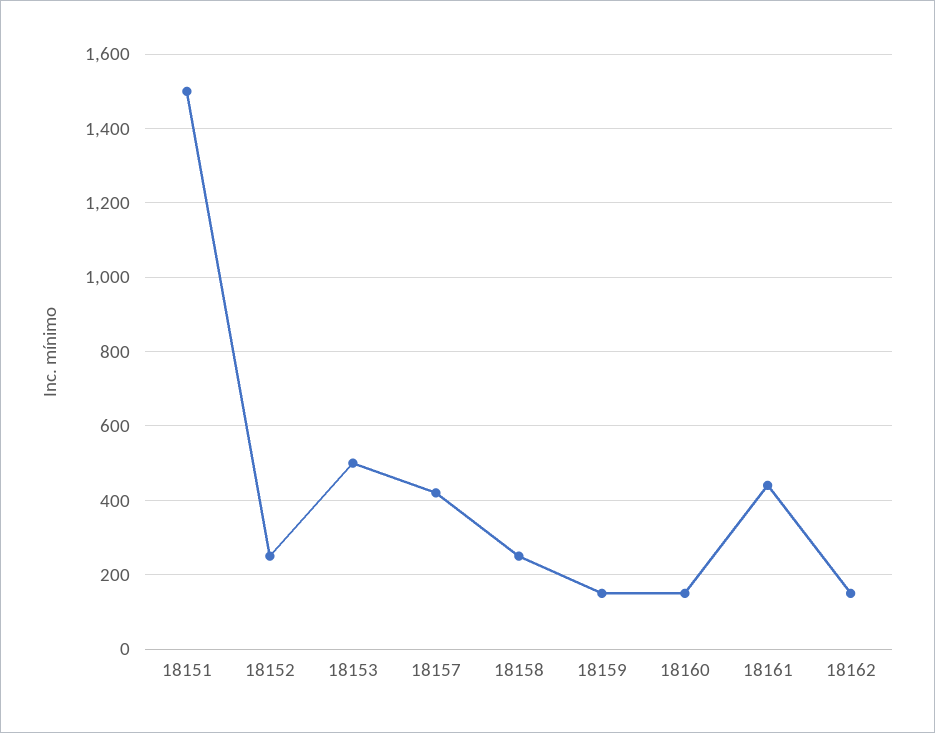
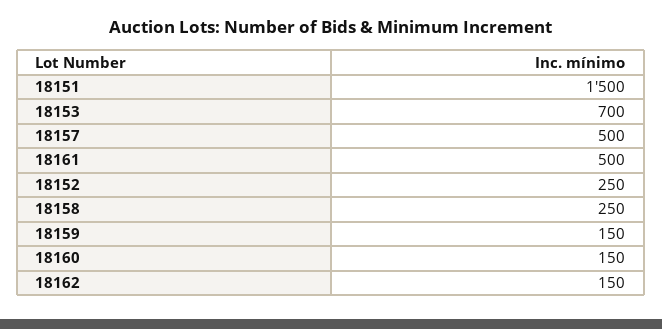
18153: 500 -> 700
18157: 420 -> 500
18161: 440 -> 500

